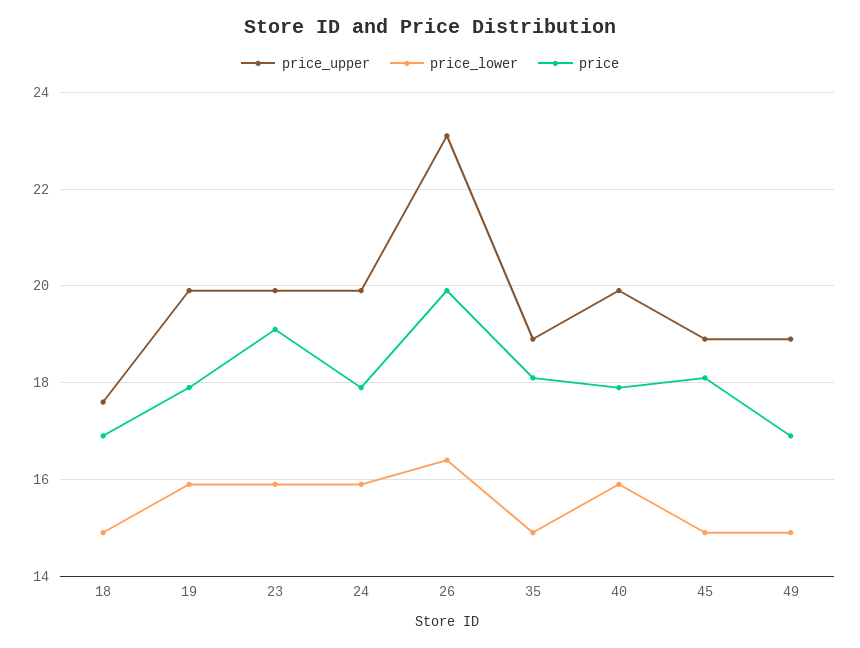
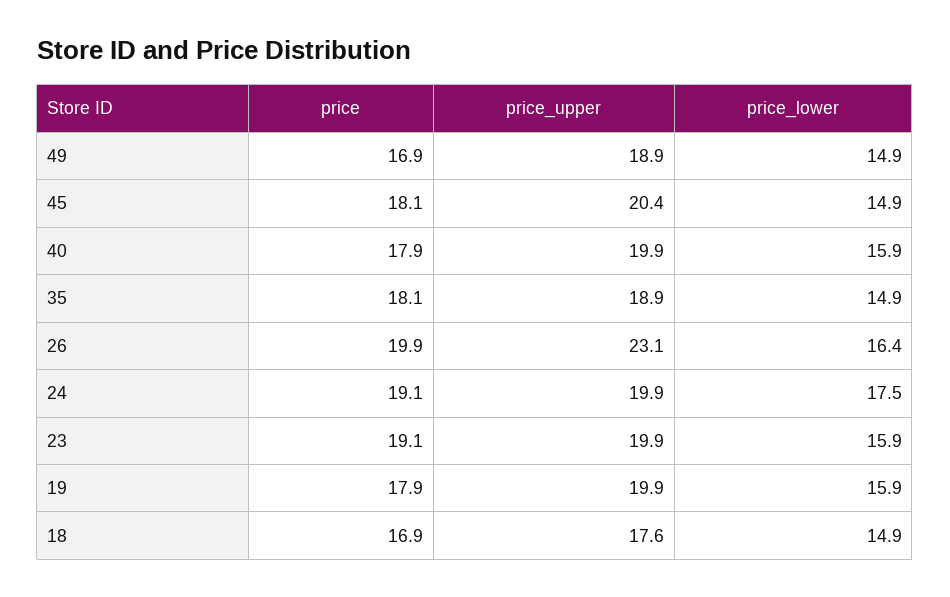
price_lower, 24: 16 -> 17.5
price, 24: 18 -> 19.1
price_upper, 45: 19 -> 20.4

